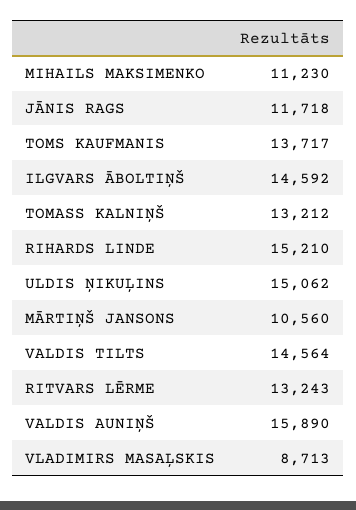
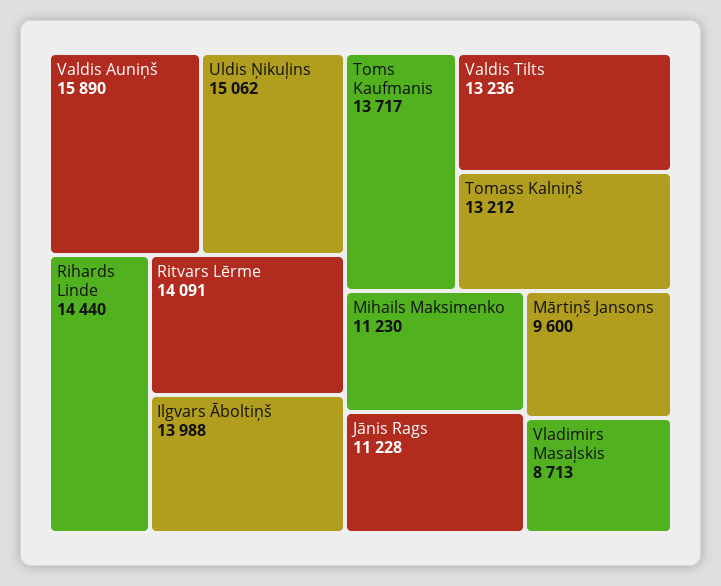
JĀNIS RAGS: 11718 -> 11228
ILGVARS ĀBOLTIŅŠ: 14592 -> 13988
RIHARDS LINDE: 15210 -> 14440
MĀRTIŅŠ JANSONS: 10560 -> 9600
VALDIS TILTS: 14564 -> 13236
RITVARS LĒRME: 13243 -> 14091

